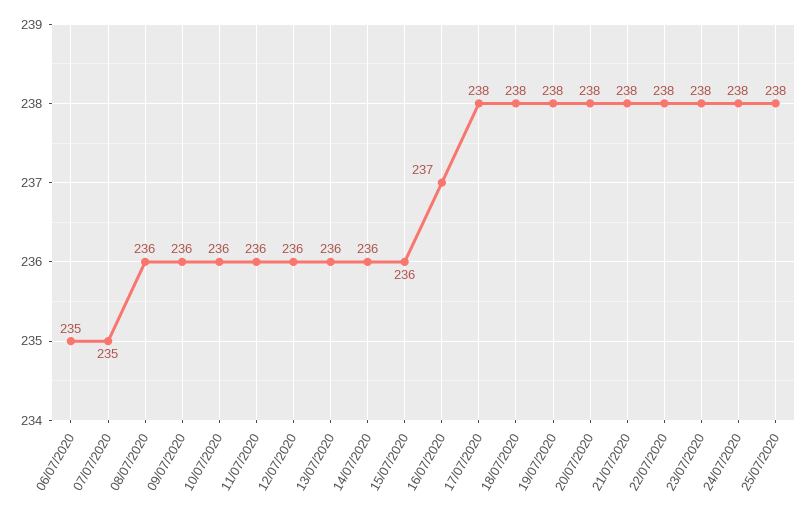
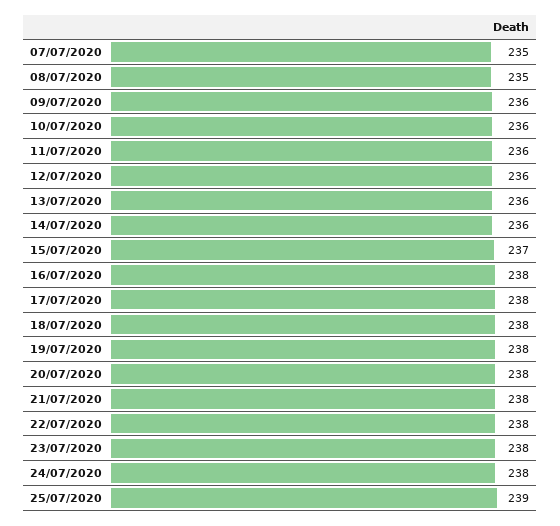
06/07/2020: 235 -> none
08/07/2020: 236 -> 235
15/07/2020: 236 -> 237
16/07/2020: 237 -> 238
25/07/2020: 238 -> 239

